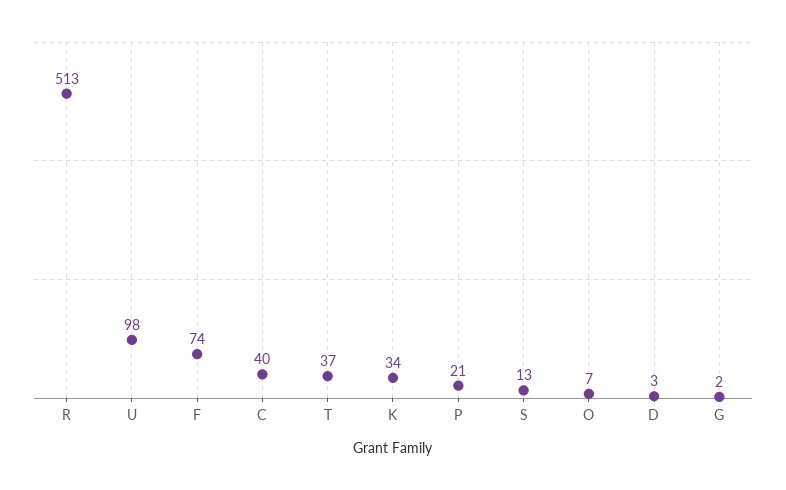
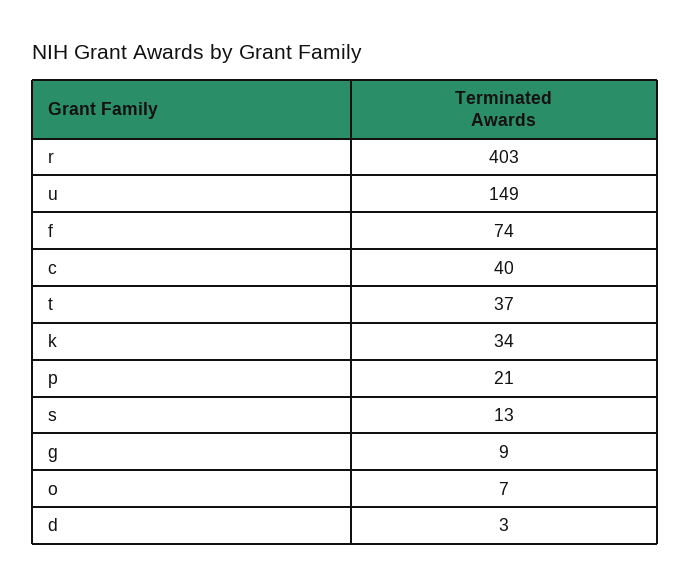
R: 513 -> 403
U: 98 -> 149
G: 2 -> 9

